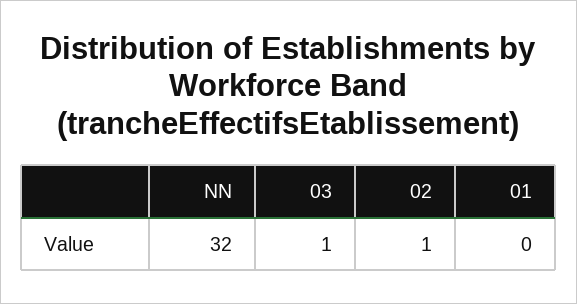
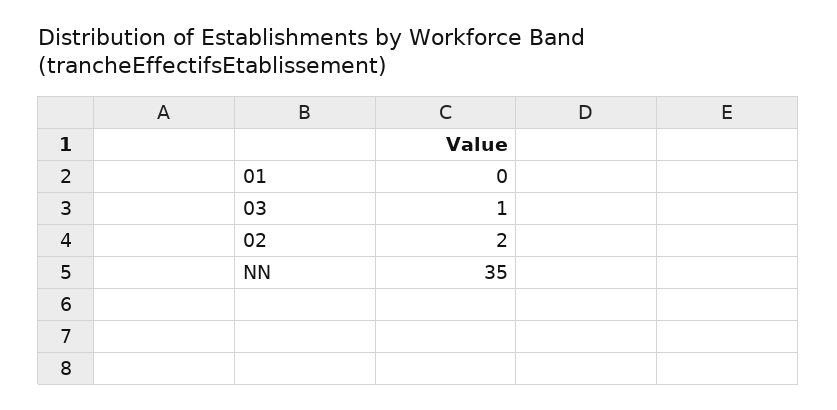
NN: 32 -> 35
02: 1 -> 2

